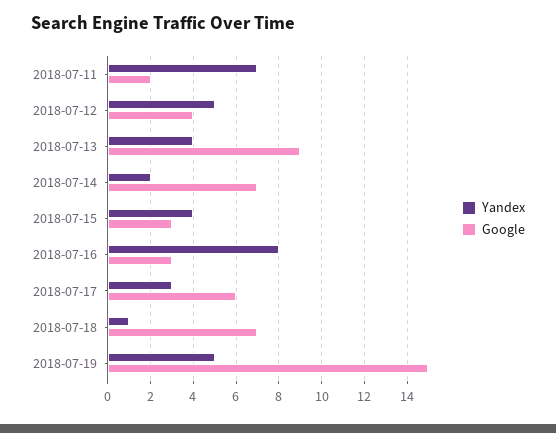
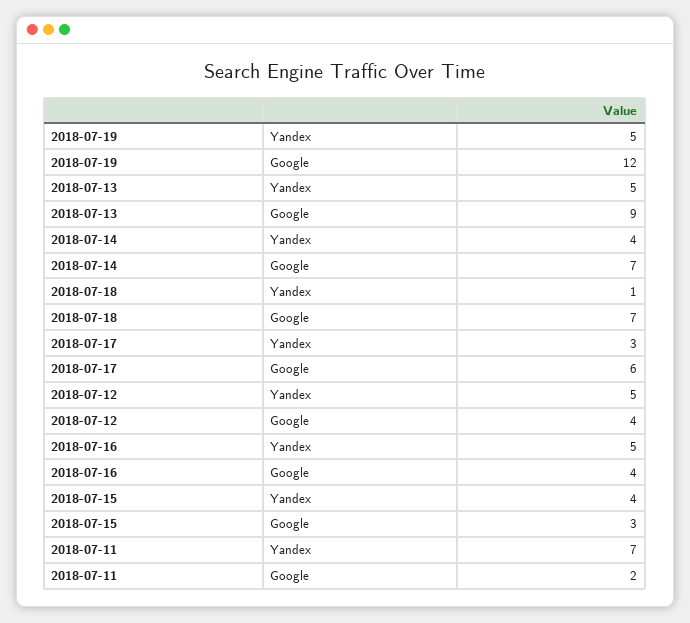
Yandex, 2018-07-13: 4 -> 5
Yandex, 2018-07-14: 2 -> 4
Yandex, 2018-07-16: 8 -> 5
Google, 2018-07-16: 3 -> 4
Google, 2018-07-19: 15 -> 12

